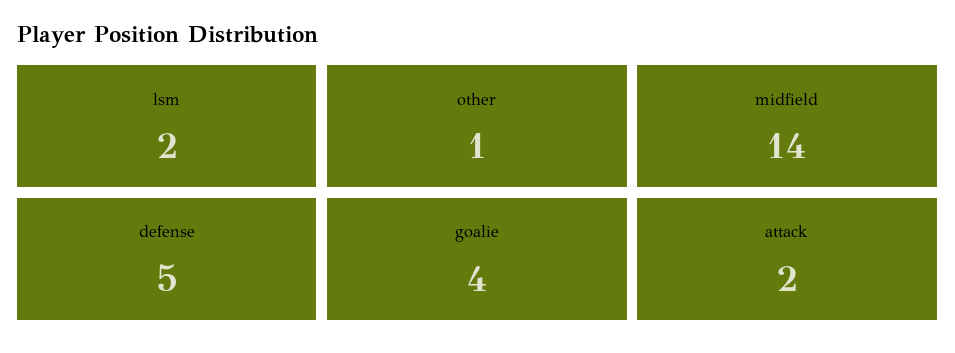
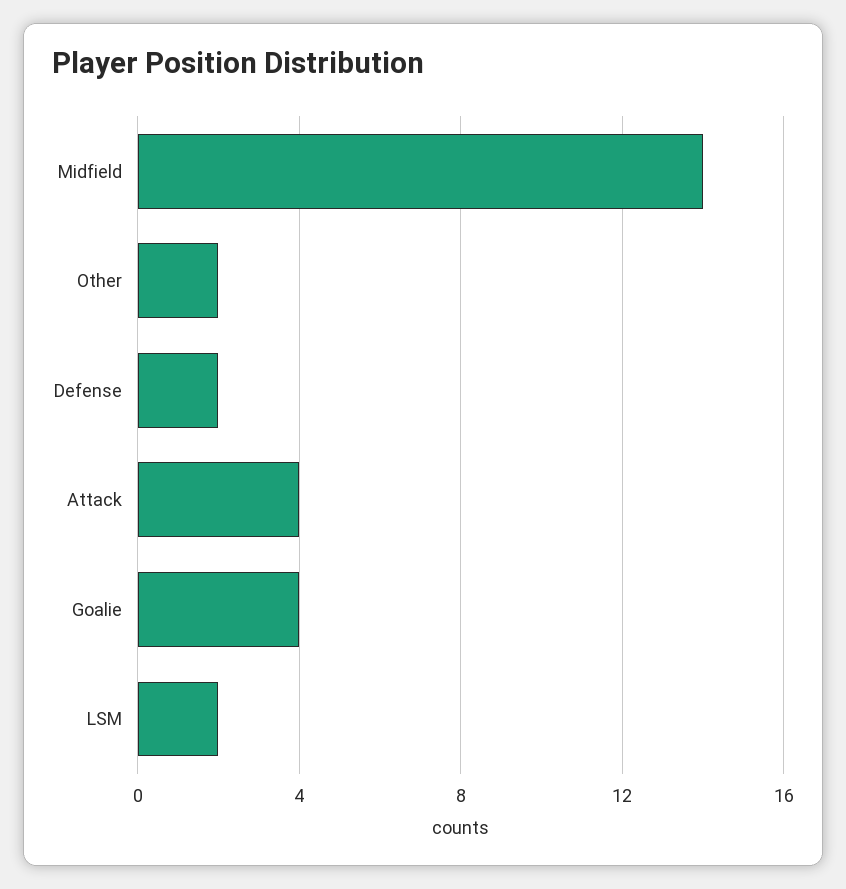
other: 1 -> 2
defense: 5 -> 2
attack: 2 -> 4

